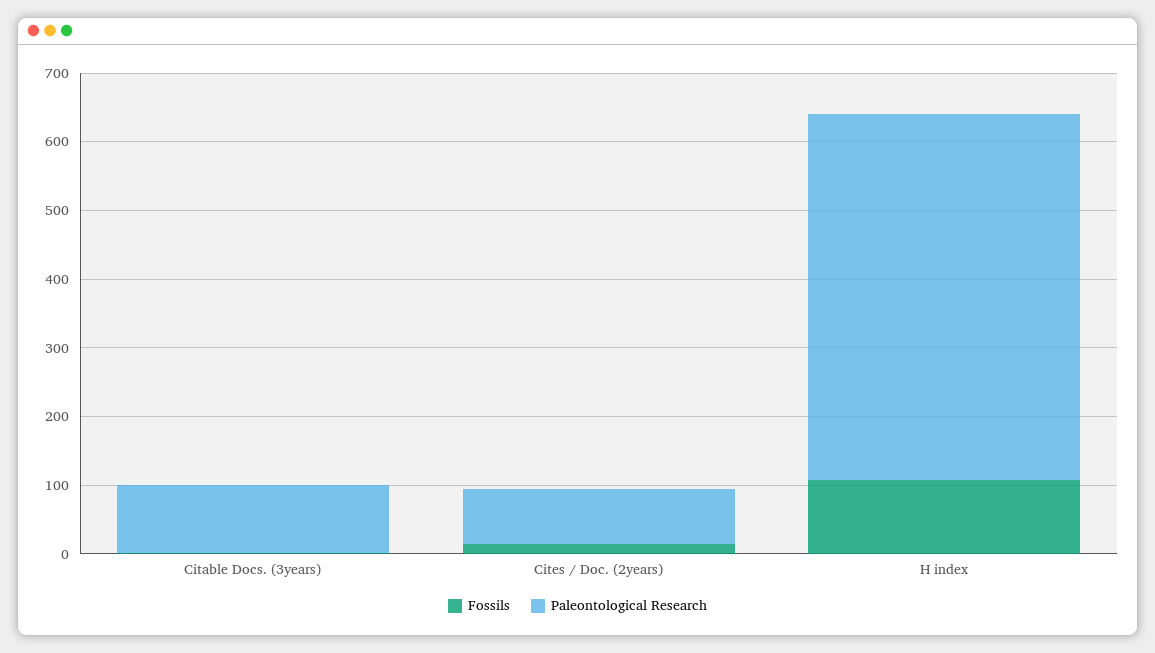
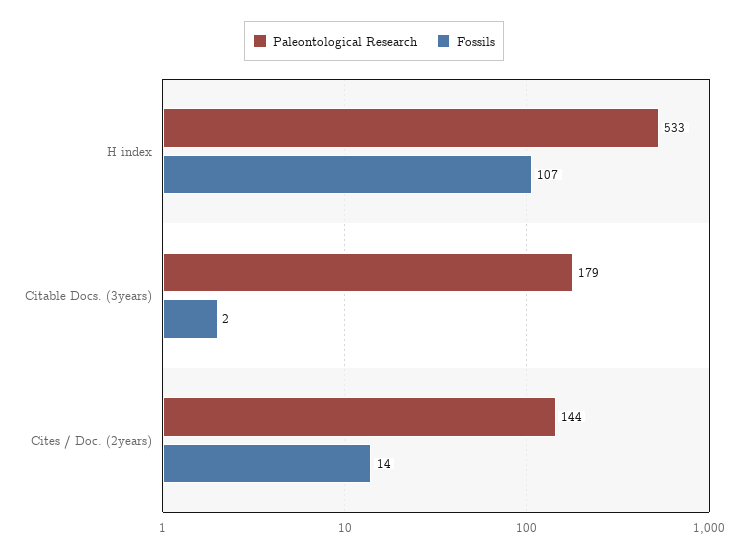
Paleontological Research, Citable Docs. (3years): 100 -> 179
Paleontological Research, Cites / Doc. (2years): 80 -> 144

